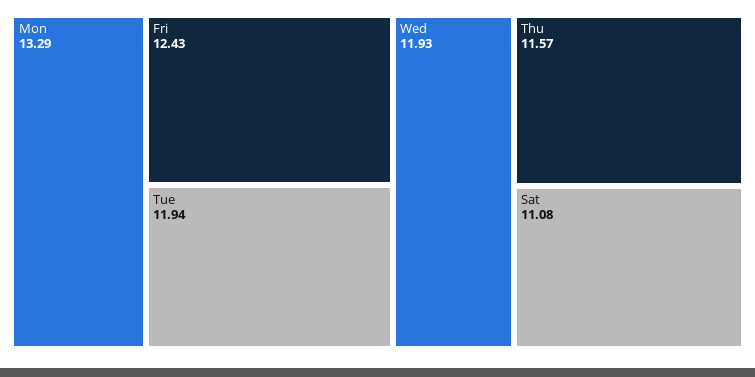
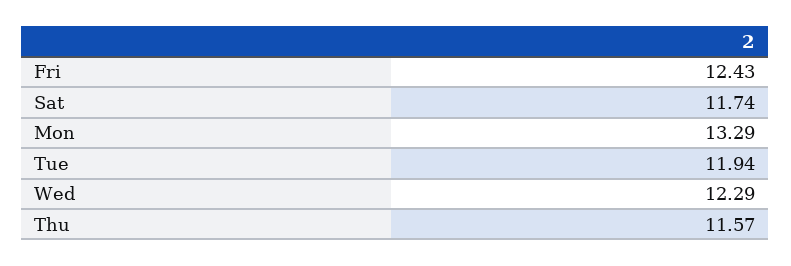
Wed: 11.93 -> 12.29
Sat: 11.08 -> 11.74

